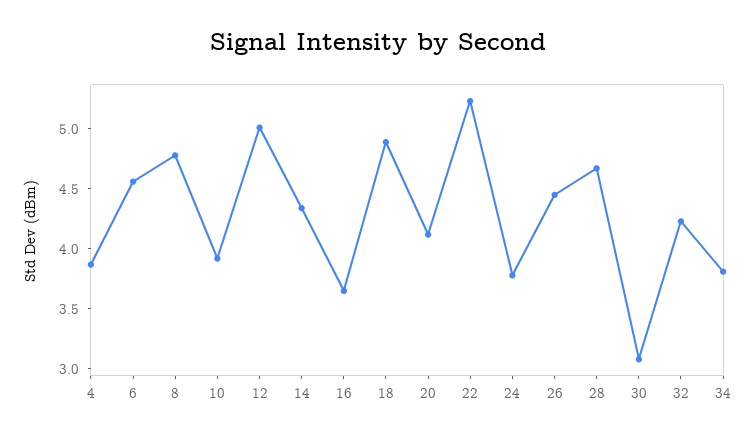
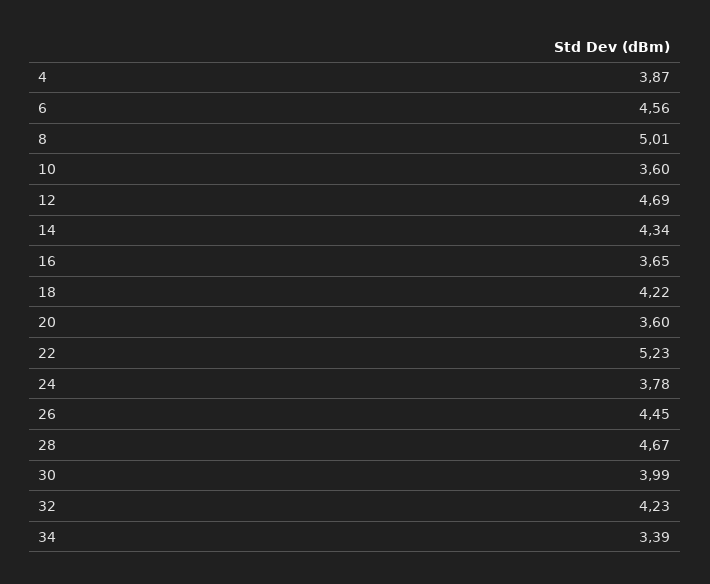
8: 4.8 -> 5.01
10: 3.9 -> 3.6
12: 5 -> 4.69
18: 4.9 -> 4.22
20: 4.1 -> 3.6
30: 3.1 -> 3.99
34: 3.8 -> 3.39

